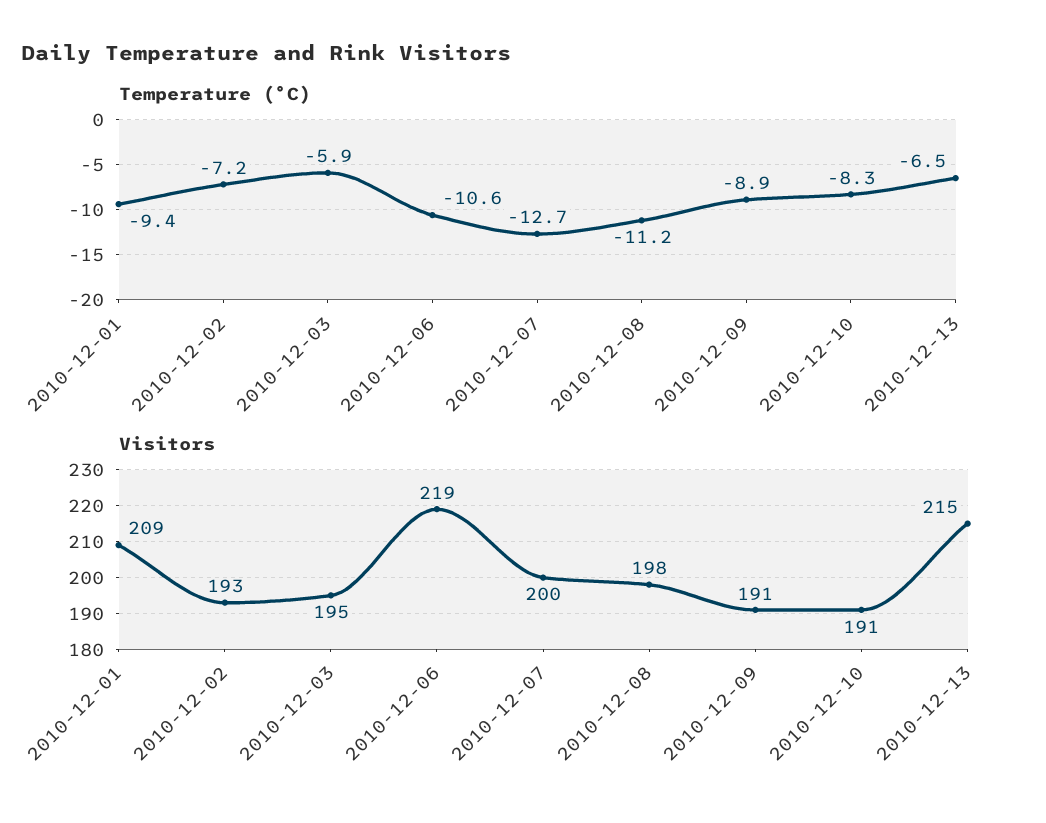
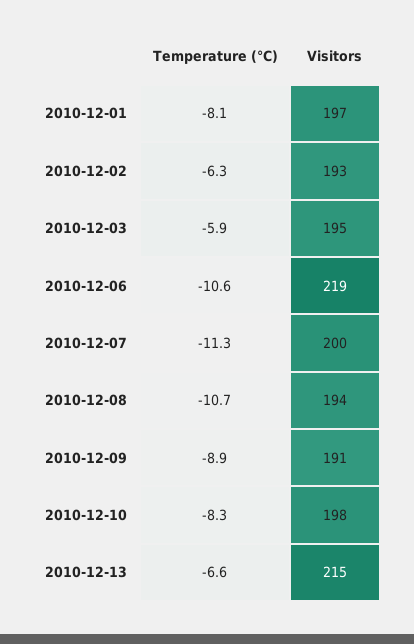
Temperature (°C), 2010-12-01: -9.4 -> -8.1
Temperature (°C), 2010-12-02: -7.2 -> -6.3
Temperature (°C), 2010-12-07: -12.7 -> -11.3
Temperature (°C), 2010-12-08: -11.2 -> -10.7
Temperature (°C), 2010-12-13: -6.5 -> -6.6
Visitors, 2010-12-01: 209 -> 197
Visitors, 2010-12-08: 198 -> 194
Visitors, 2010-12-10: 191 -> 198

